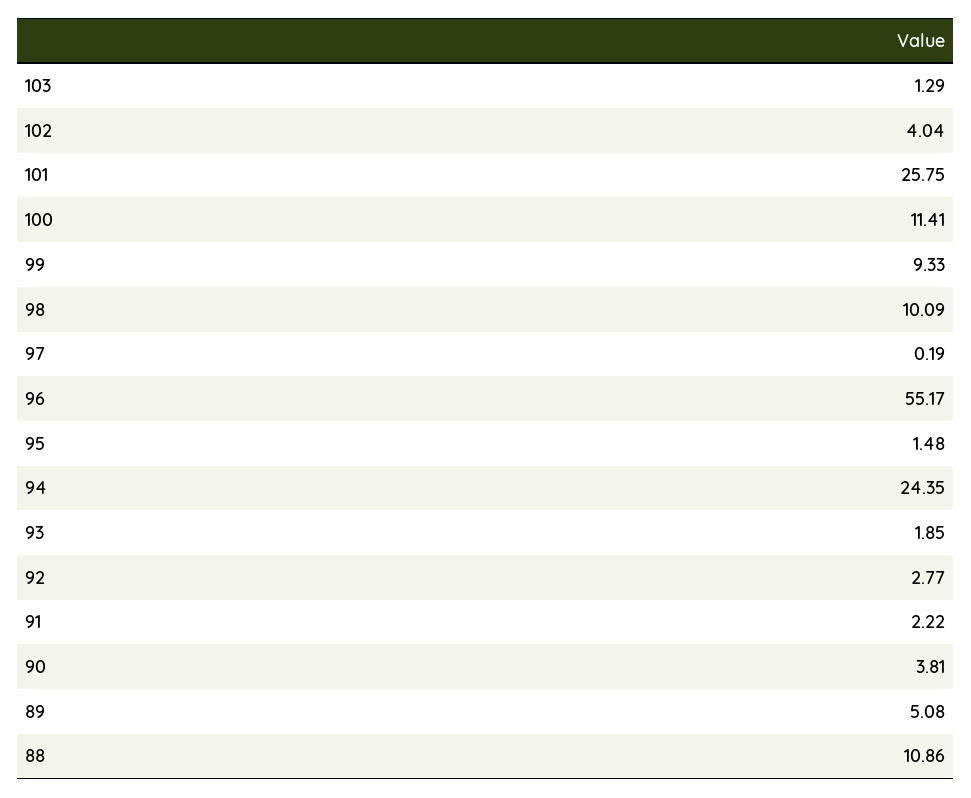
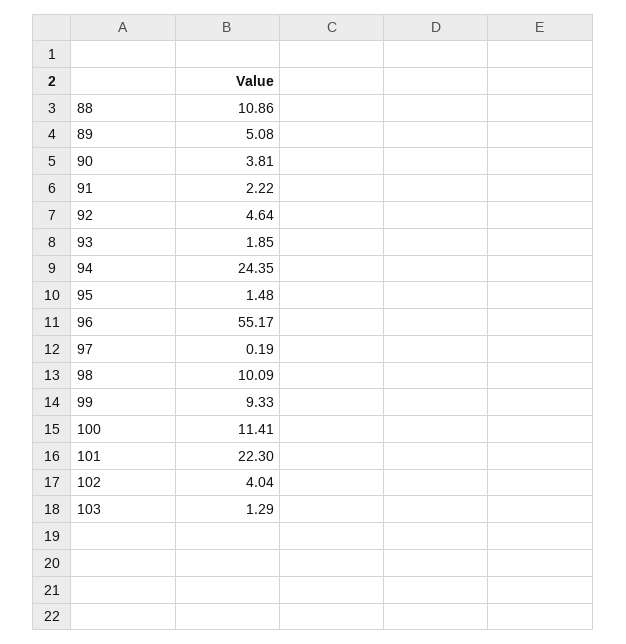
101: 25.75 -> 22.3
92: 2.77 -> 4.64

